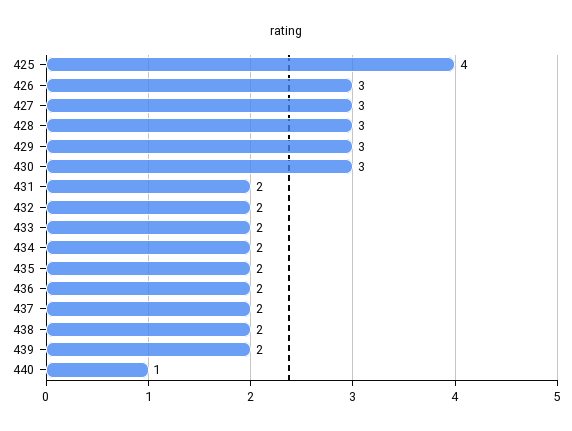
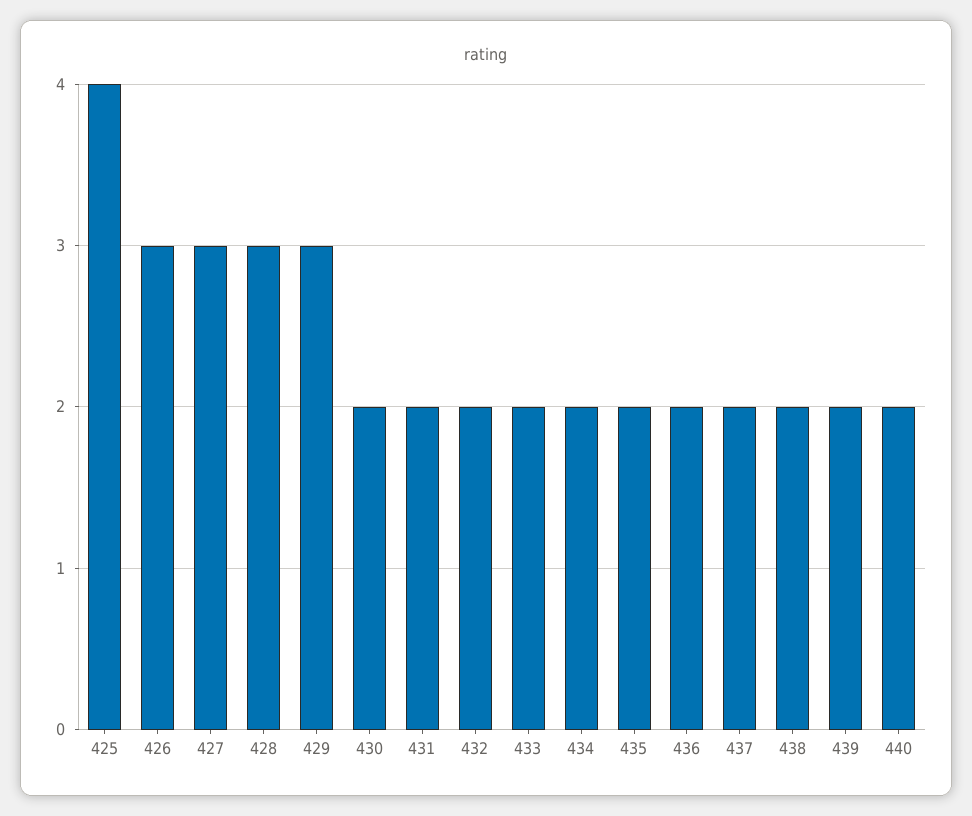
430: 3 -> 2
440: 1 -> 2

